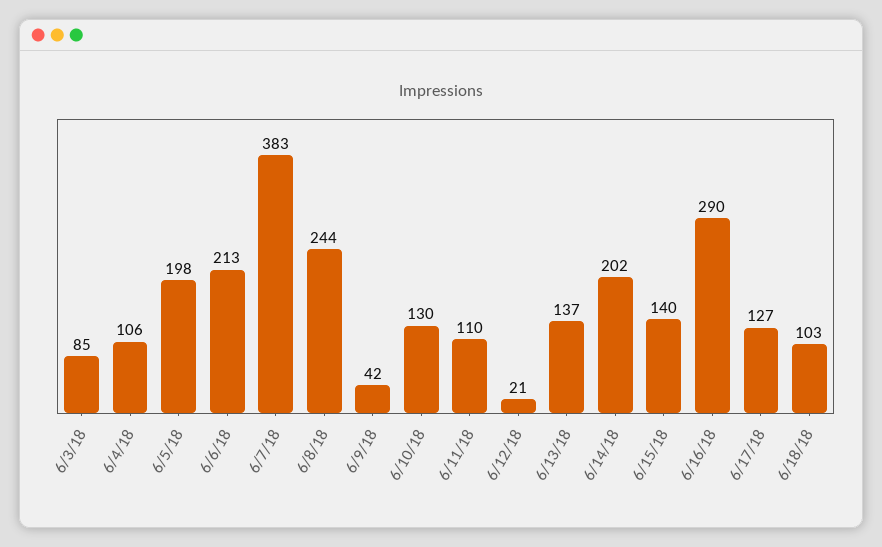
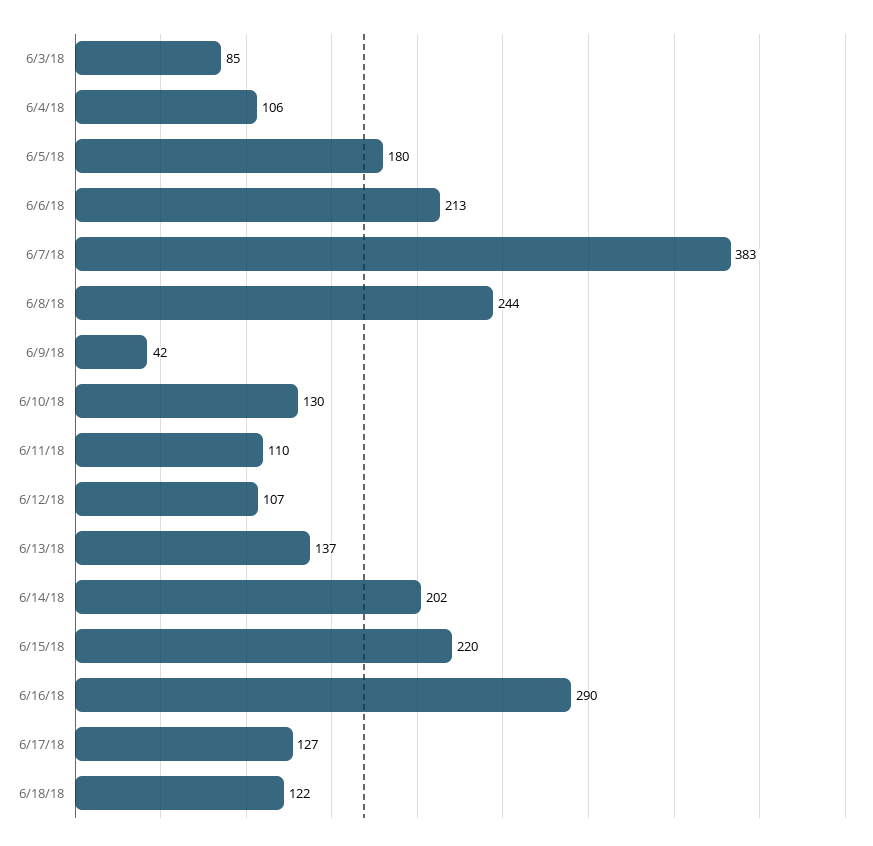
6/5/18: 198 -> 180
6/12/18: 21 -> 107
6/15/18: 140 -> 220
6/18/18: 103 -> 122

